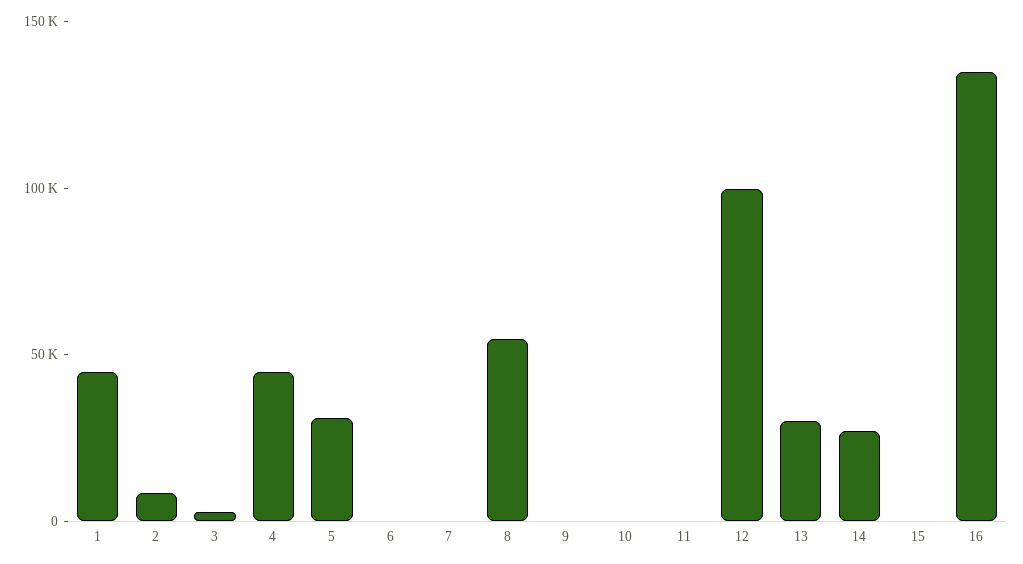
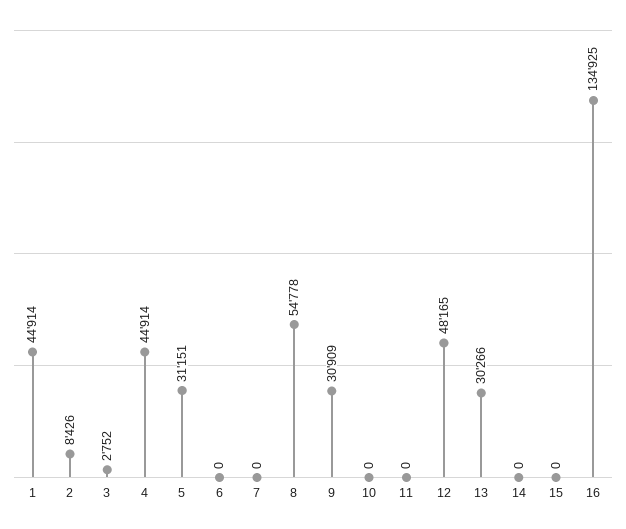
9: 0 -> 30909
12: 100000 -> 48165
14: 30000 -> 0

